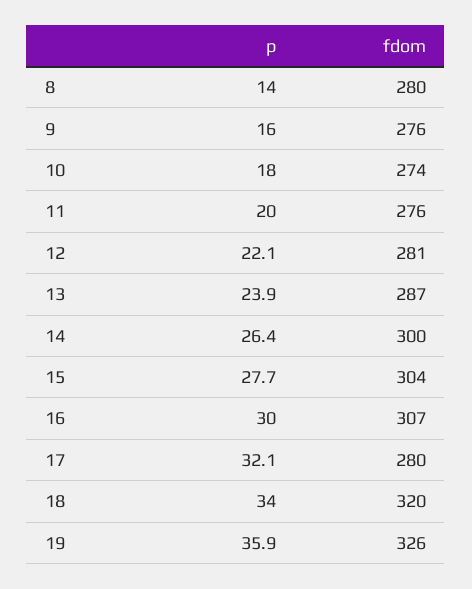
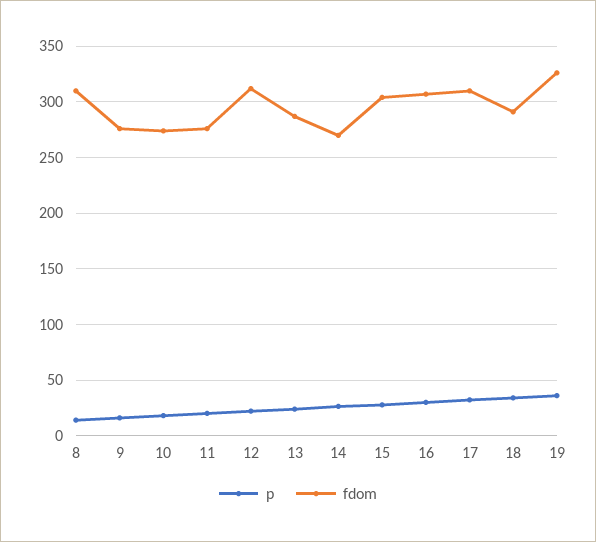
fdom, 8: 280 -> 310
fdom, 12: 281 -> 310
fdom, 14: 300 -> 270
fdom, 17: 280 -> 310
fdom, 18: 320 -> 290

